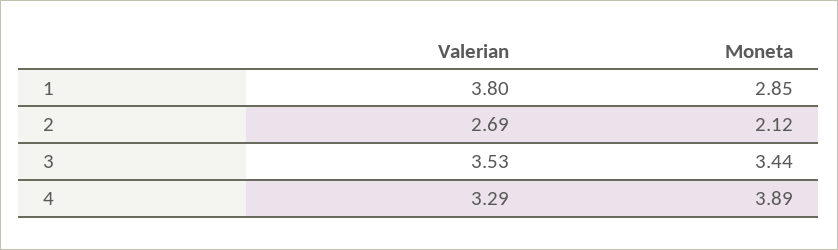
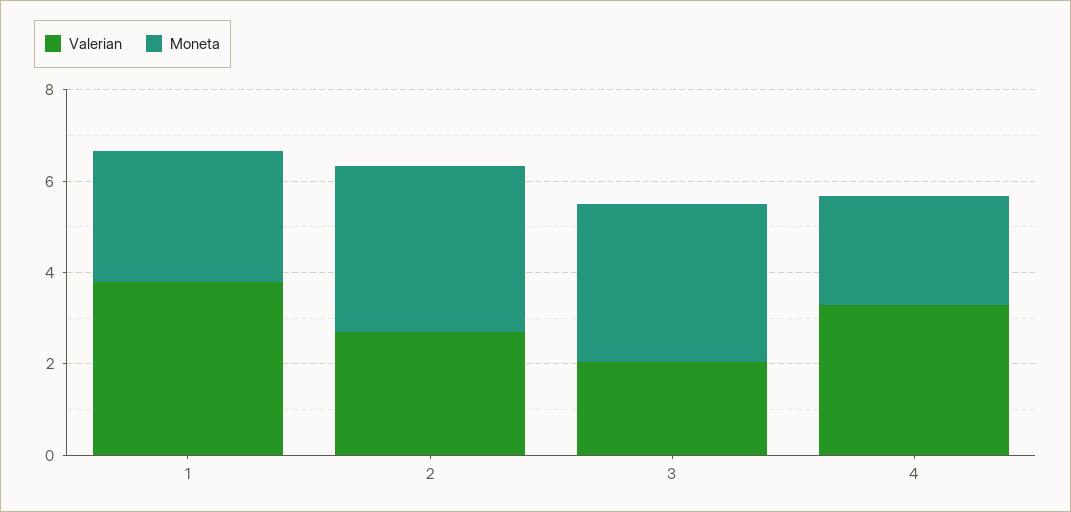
Moneta, 2: 2.12 -> 3.5
Valerian, 3: 3.53 -> 2
Moneta, 4: 3.89 -> 2.5

